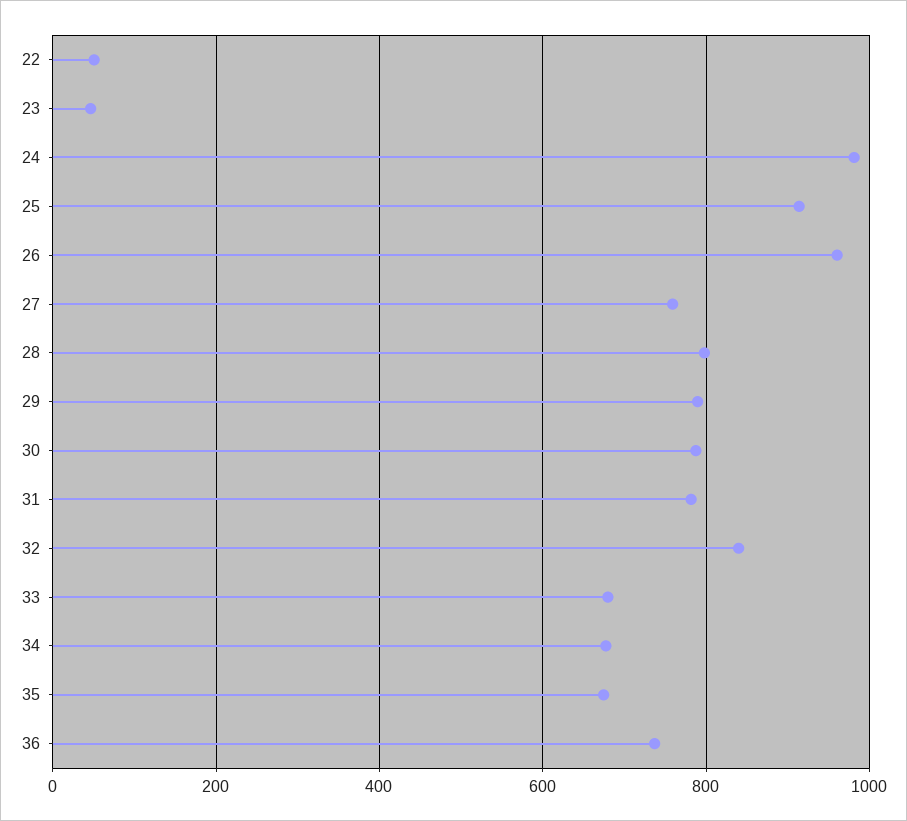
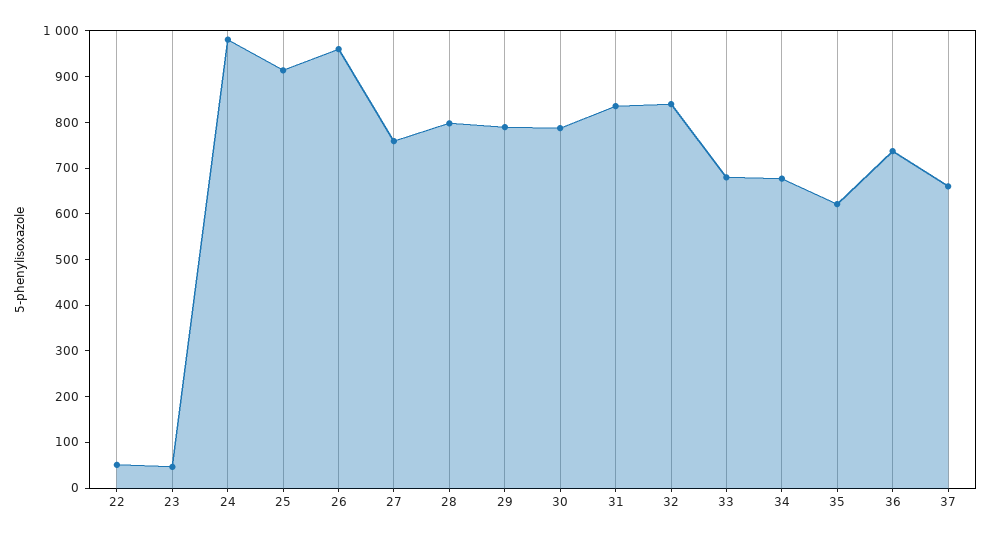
31: 780 -> 840
35: 680 -> 620
37: none -> 660

